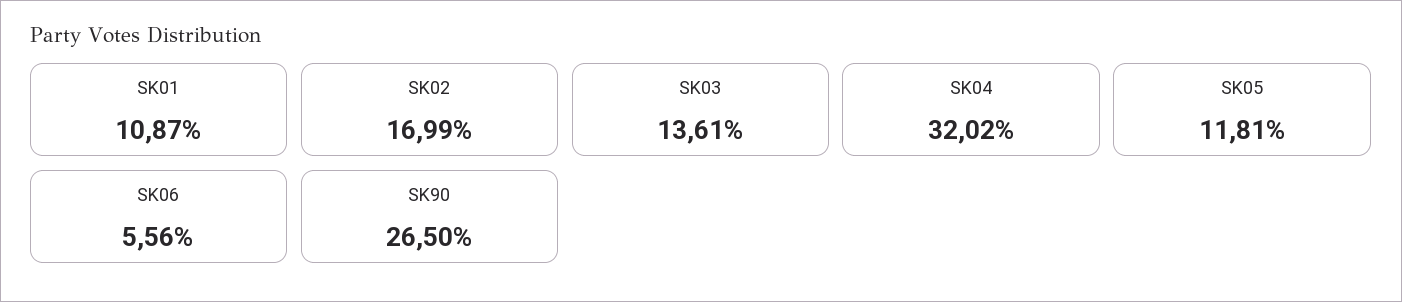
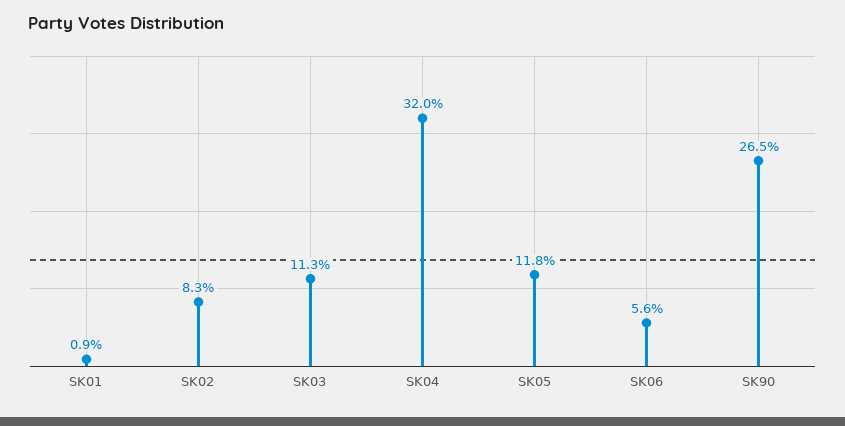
SK01: 10.87 -> 0.9
SK02: 16.99 -> 8.3
SK03: 13.61 -> 11.3

